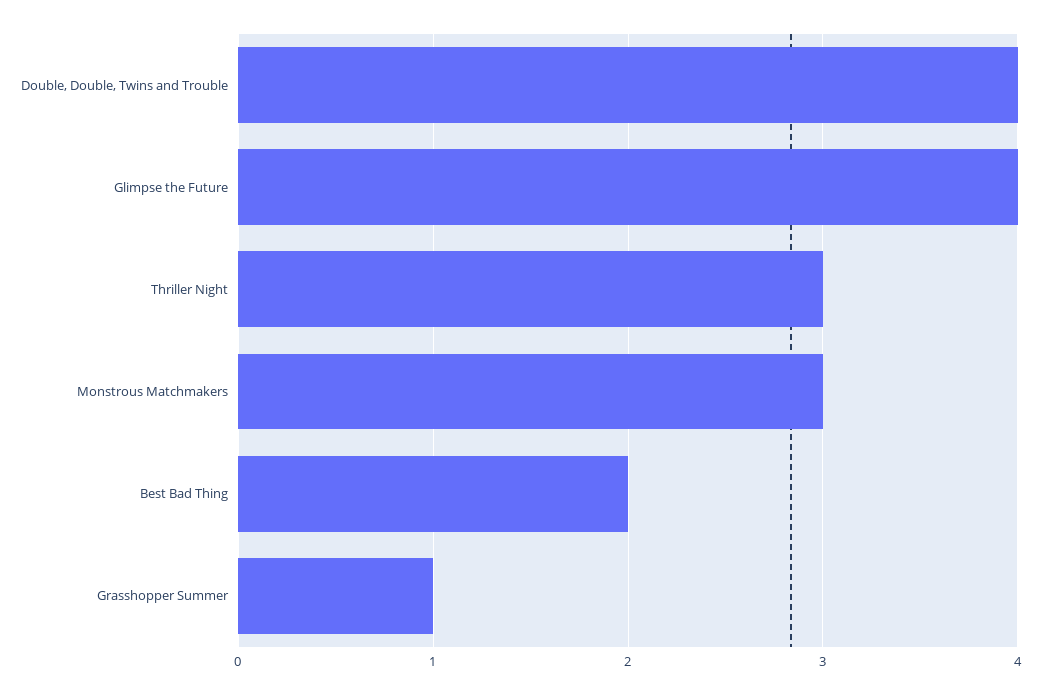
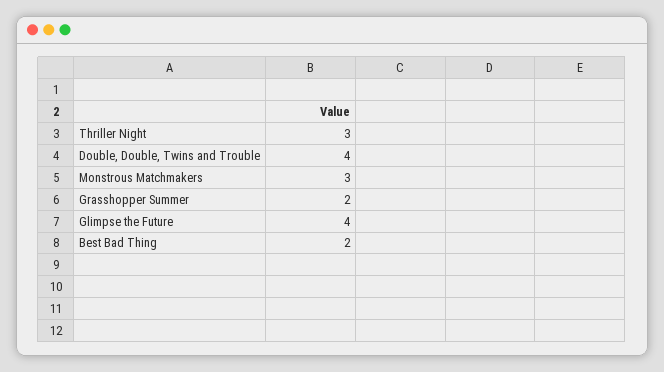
Grasshopper Summer: 1 -> 2

